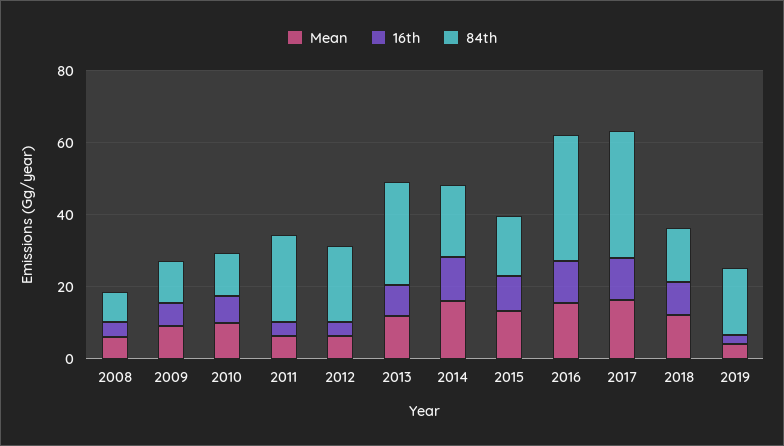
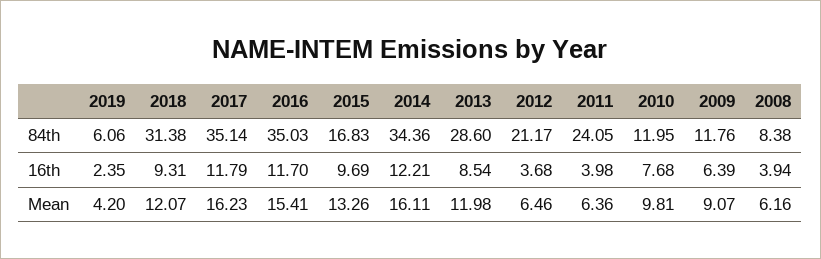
84th, 2014: 20 -> 34.36
84th, 2018: 15 -> 31.38
84th, 2019: 20 -> 6.06

